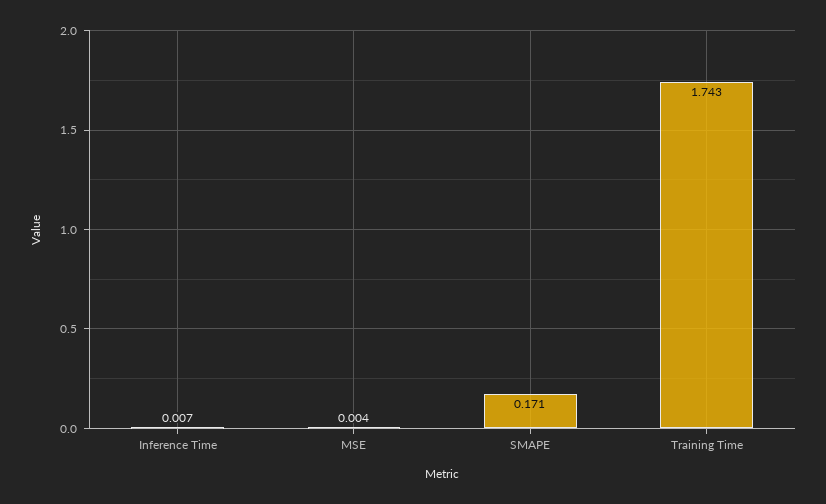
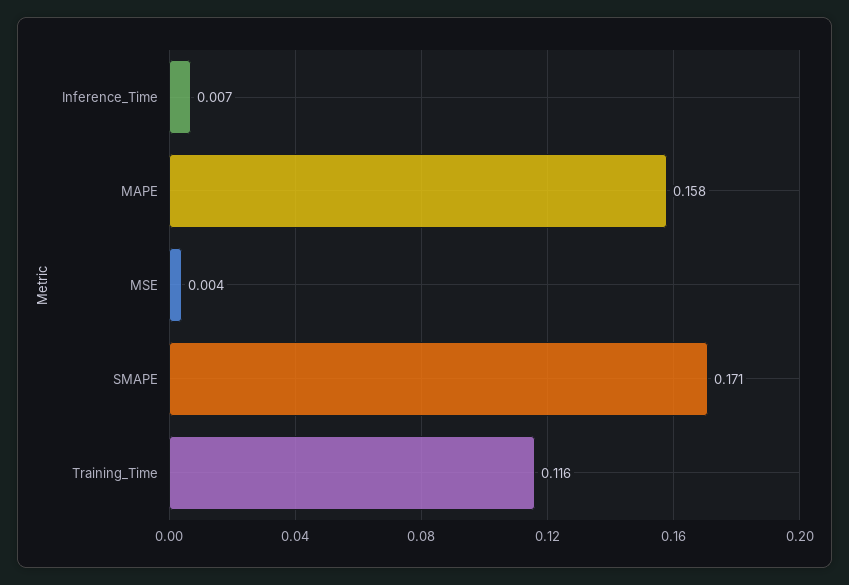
Training Time: 1.743 -> 0.116
MAPE: none -> 0.158

